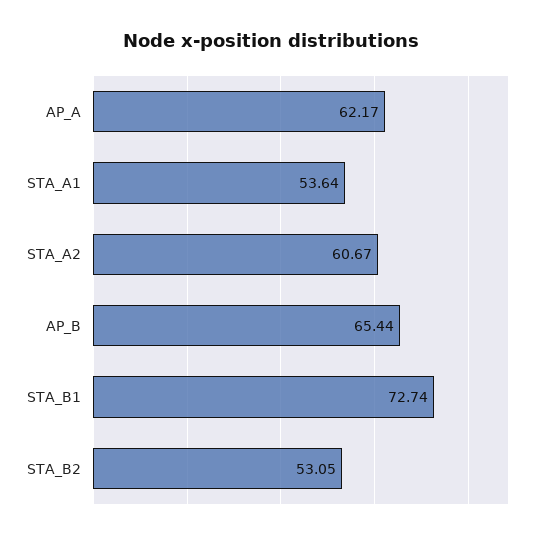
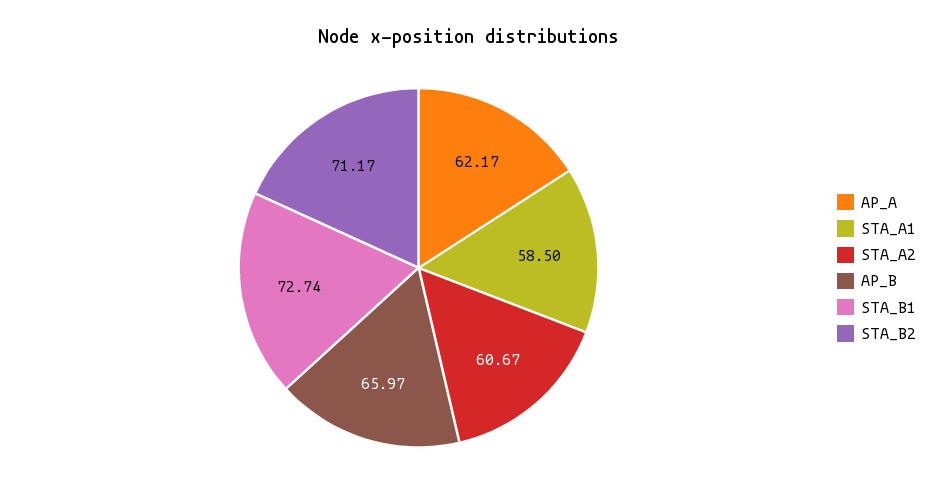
STA_A1: 53.64 -> 58.5
AP_B: 65.44 -> 65.97
STA_B2: 53.05 -> 71.17

